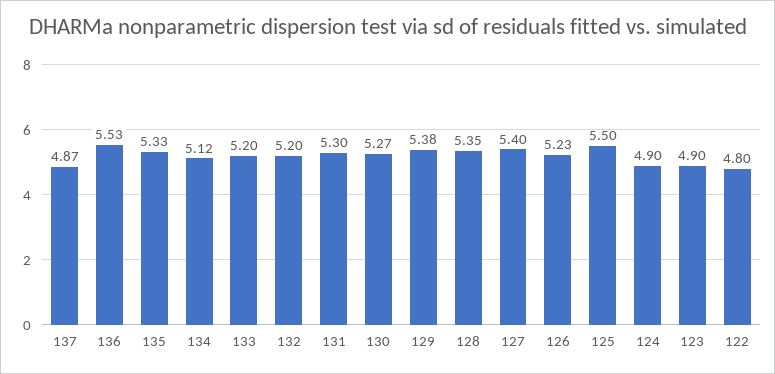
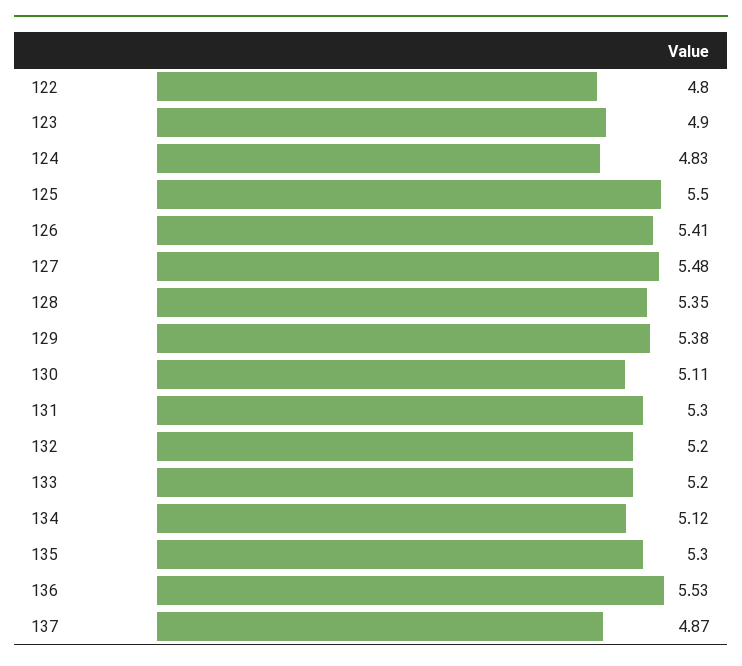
135: 5.33 -> 5.3
130: 5.27 -> 5.11
127: 5.4 -> 5.48
126: 5.23 -> 5.41
124: 4.9 -> 4.83

